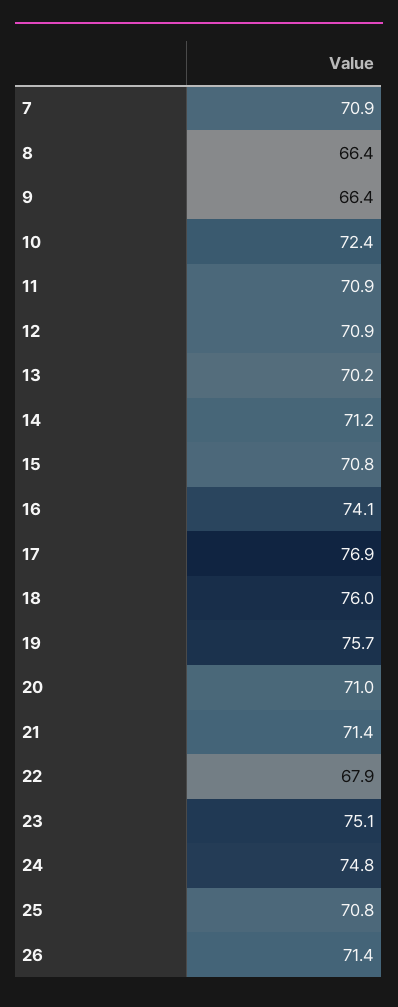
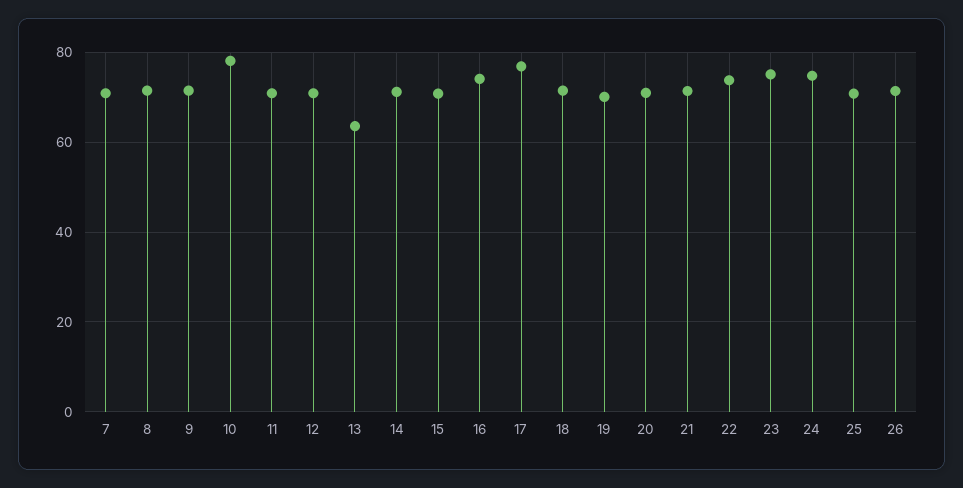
8: 66.4 -> 72
9: 66.4 -> 72
10: 72.4 -> 78
13: 70.2 -> 64
18: 76 -> 72
19: 75.7 -> 70
22: 67.9 -> 74

